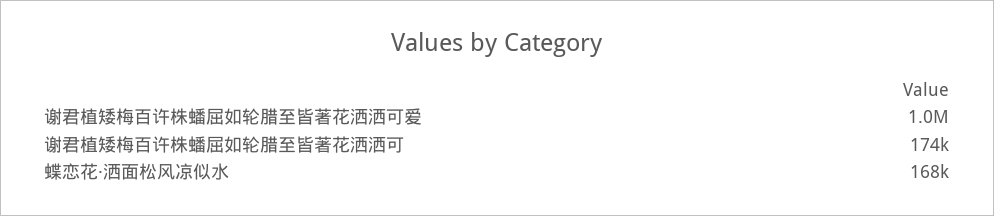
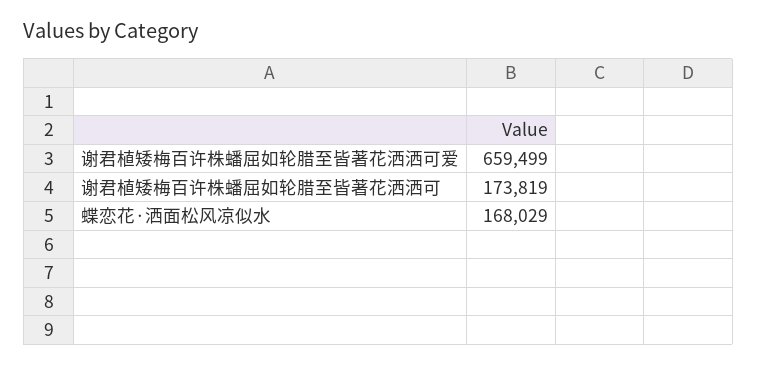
谢君植矮梅百许株蟠屈如轮腊至皆著花洒洒可爱: 1000000 -> 659499

